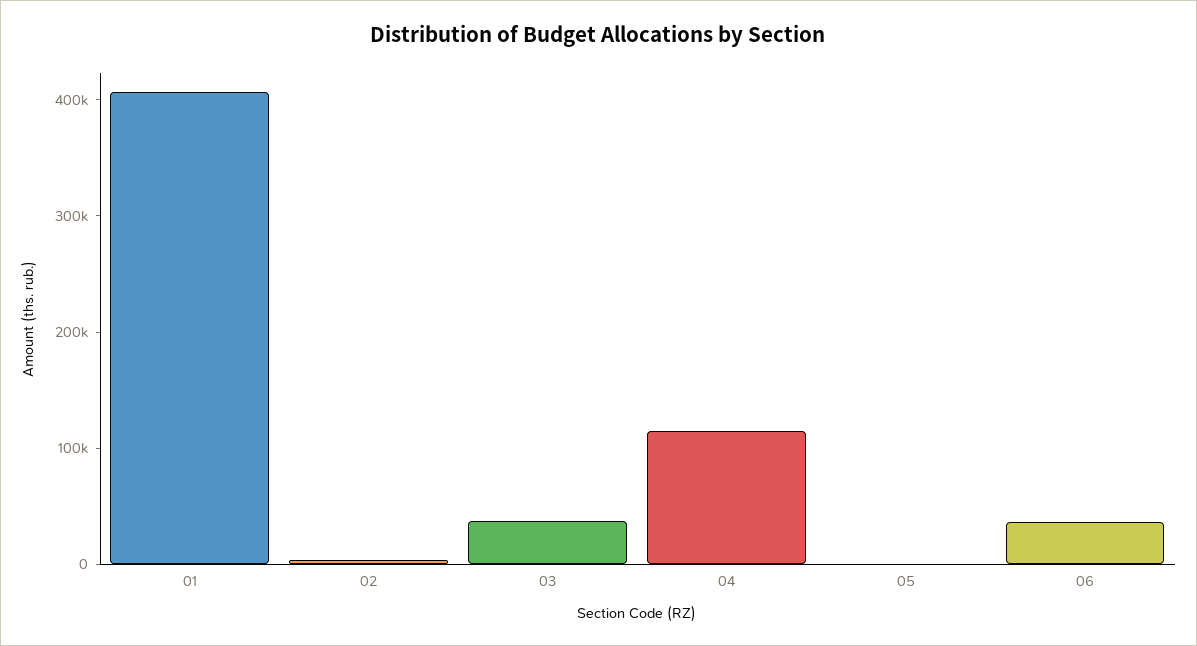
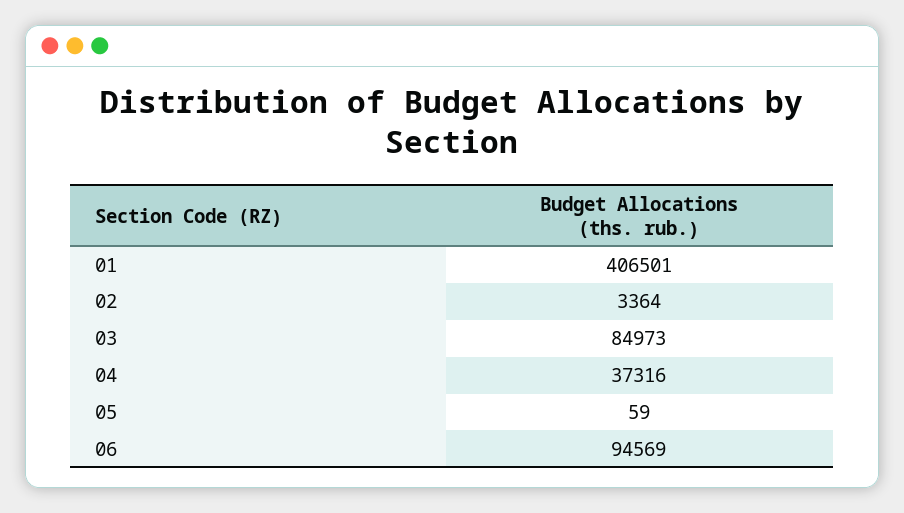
03: 40000 -> 84973
04: 120000 -> 37316
06: 40000 -> 94569

